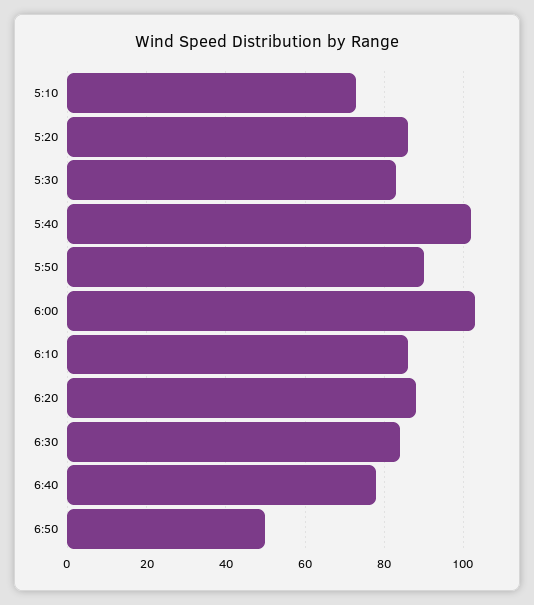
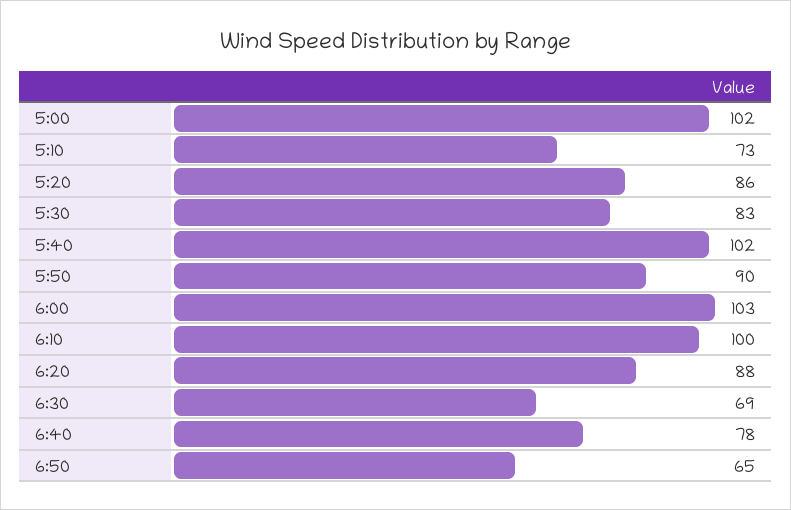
6:10: 85 -> 100
6:30: 85 -> 69
6:50: 50 -> 65
5:00: none -> 102

